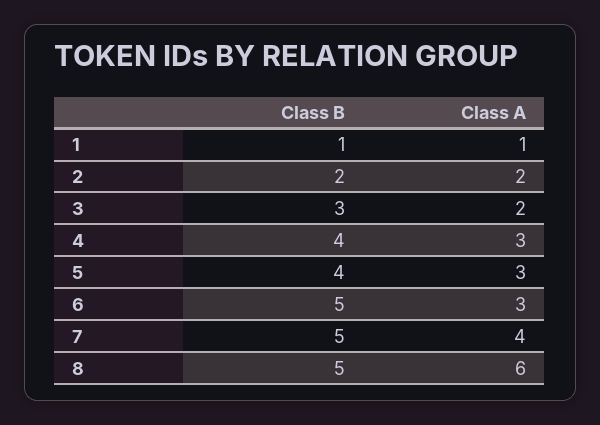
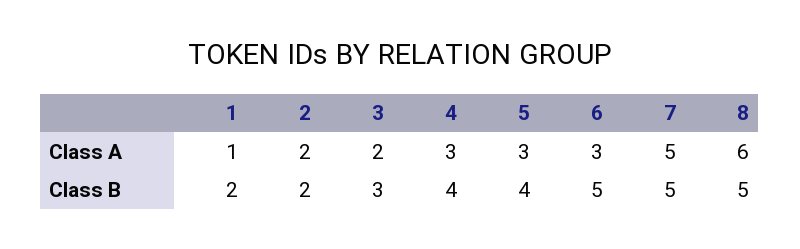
Class B, 1: 1 -> 2
Class A, 7: 4 -> 5

